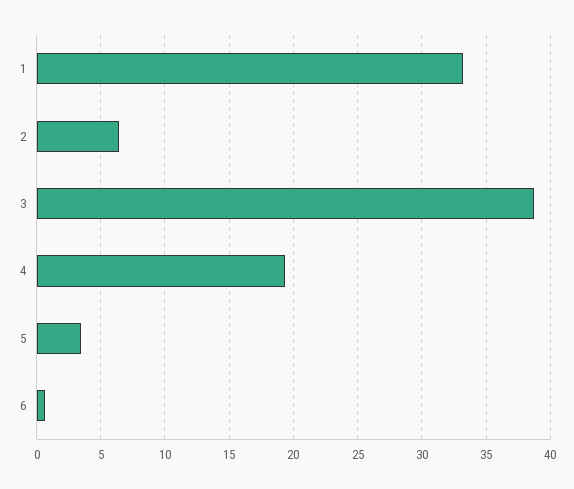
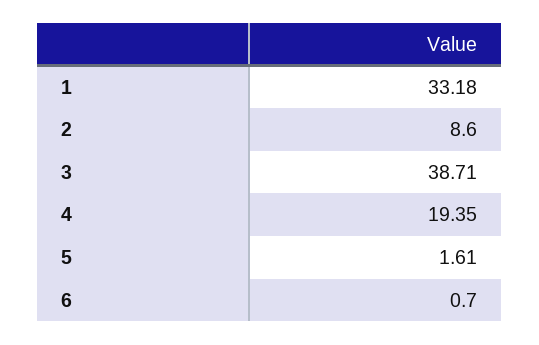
2: 6.5 -> 8.6
5: 3.5 -> 1.61

